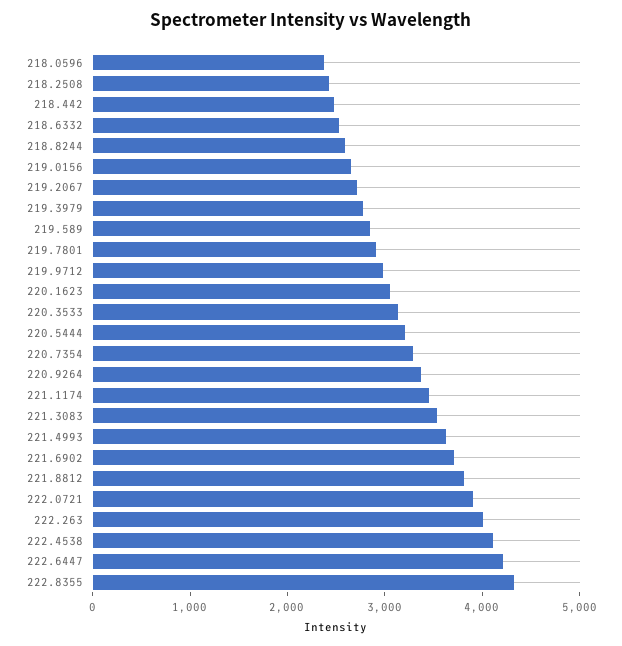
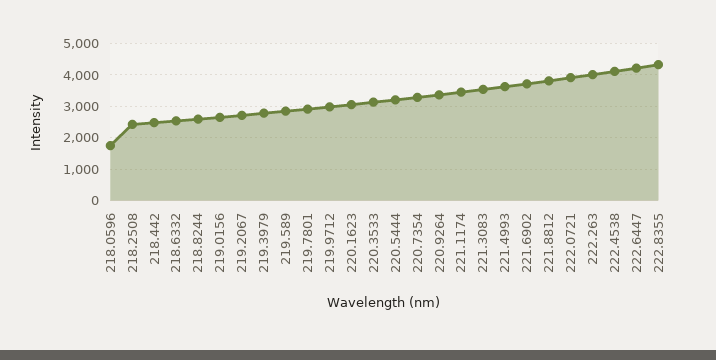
218.0596: 2400 -> 1800

